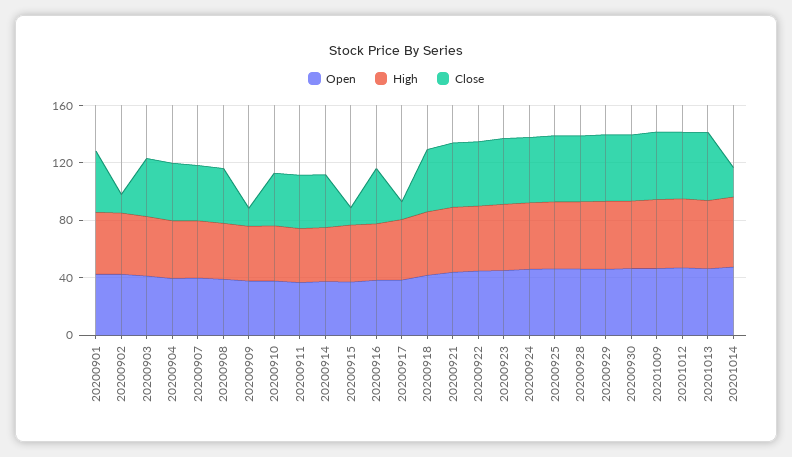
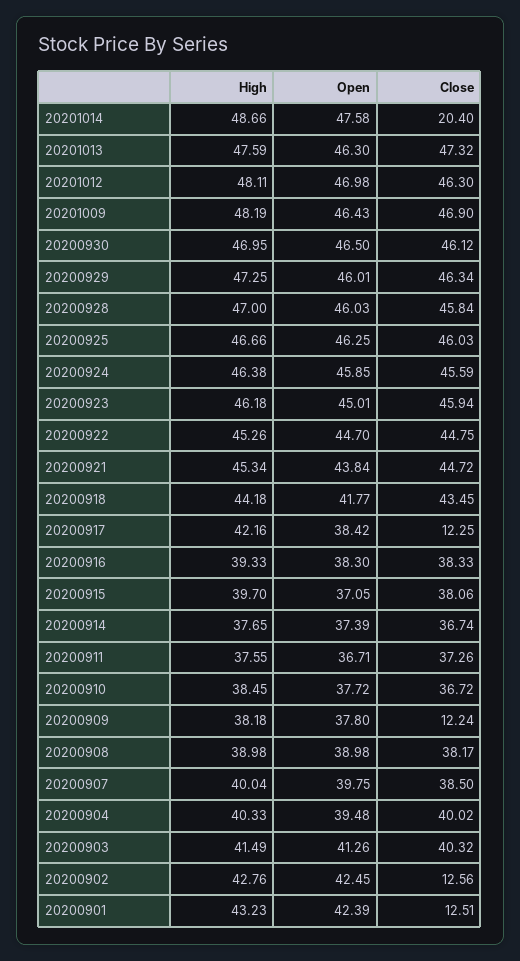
Close, 20200901: 40 -> 12.51
Close, 20200915: 10 -> 38.06

